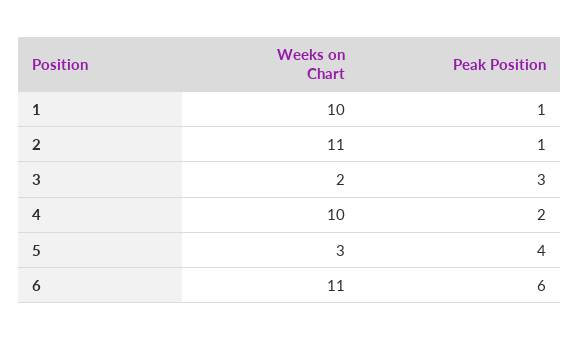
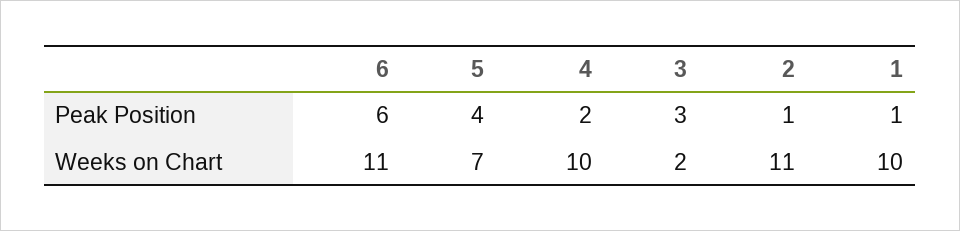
Weeks on Chart, 5: 3 -> 7

